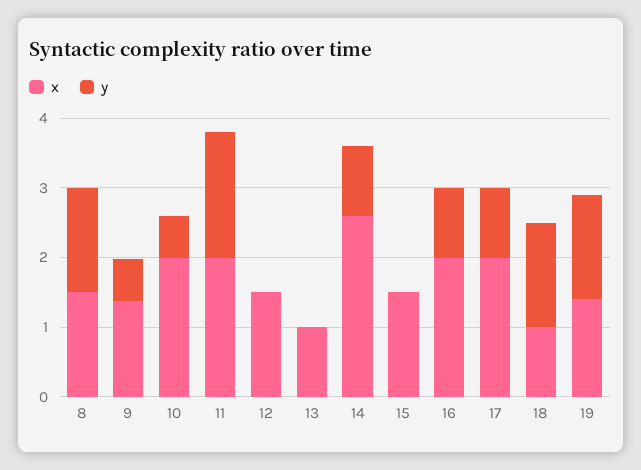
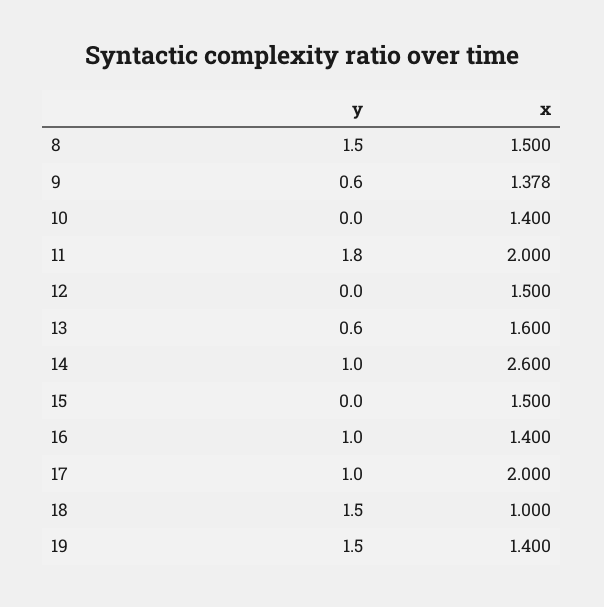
x, 10: 2 -> 1.4
y, 10: 0.6 -> 0
x, 13: 1 -> 1.6
y, 13: 0 -> 0.6
x, 16: 2 -> 1.4

